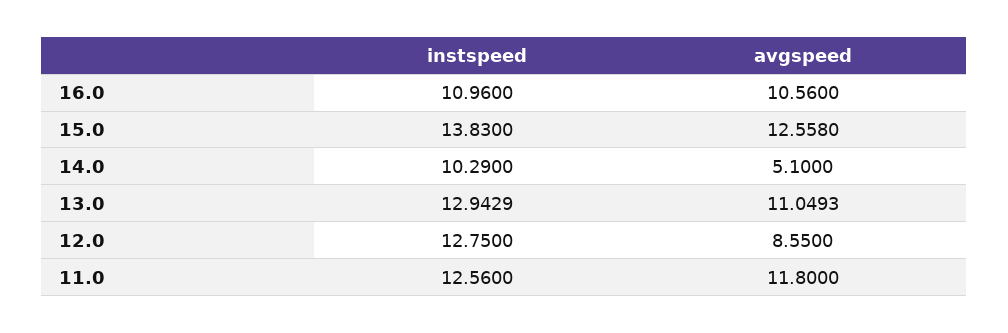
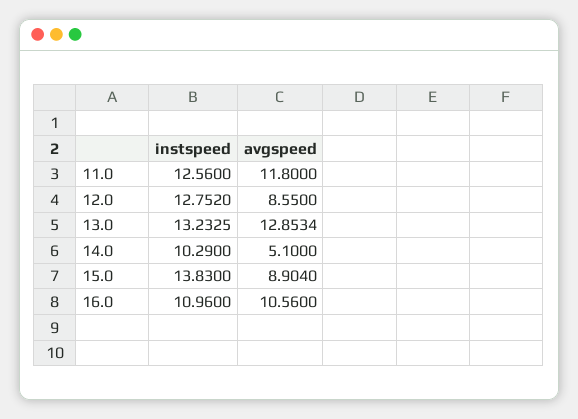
avgspeed, 15.0: 12.558 -> 8.904
instspeed, 13.0: 12.9429 -> 13.2325
avgspeed, 13.0: 11.0493 -> 12.8534
instspeed, 12.0: 12.75 -> 12.752

